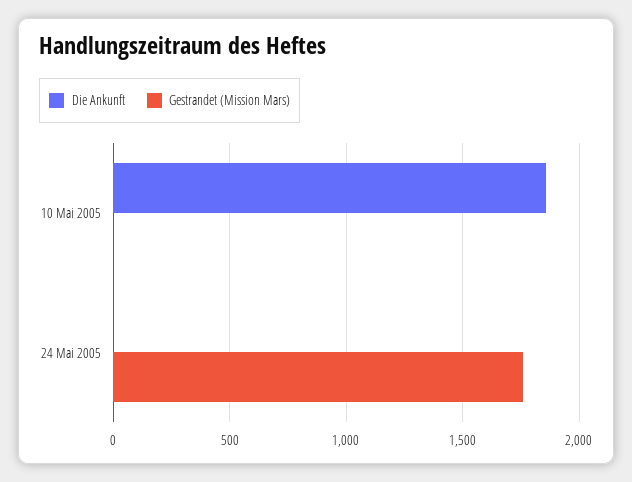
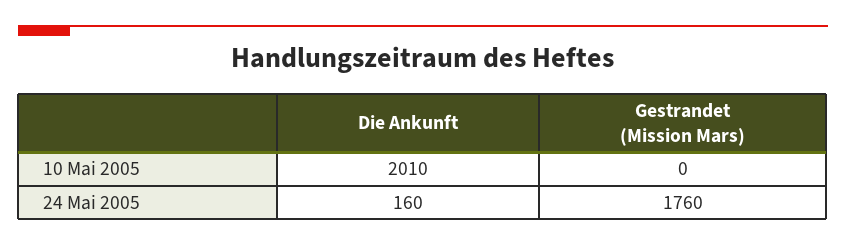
Die Ankunft, 10 Mai 2005: 1850 -> 2010
Die Ankunft, 24 Mai 2005: 0 -> 160

